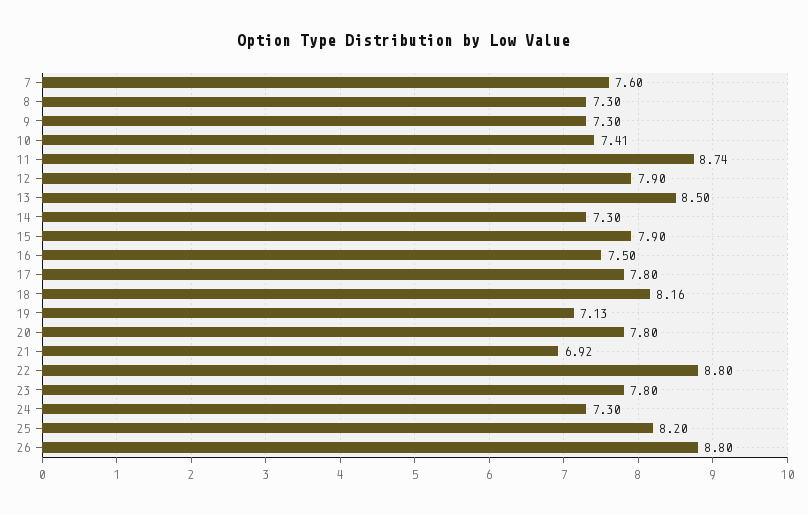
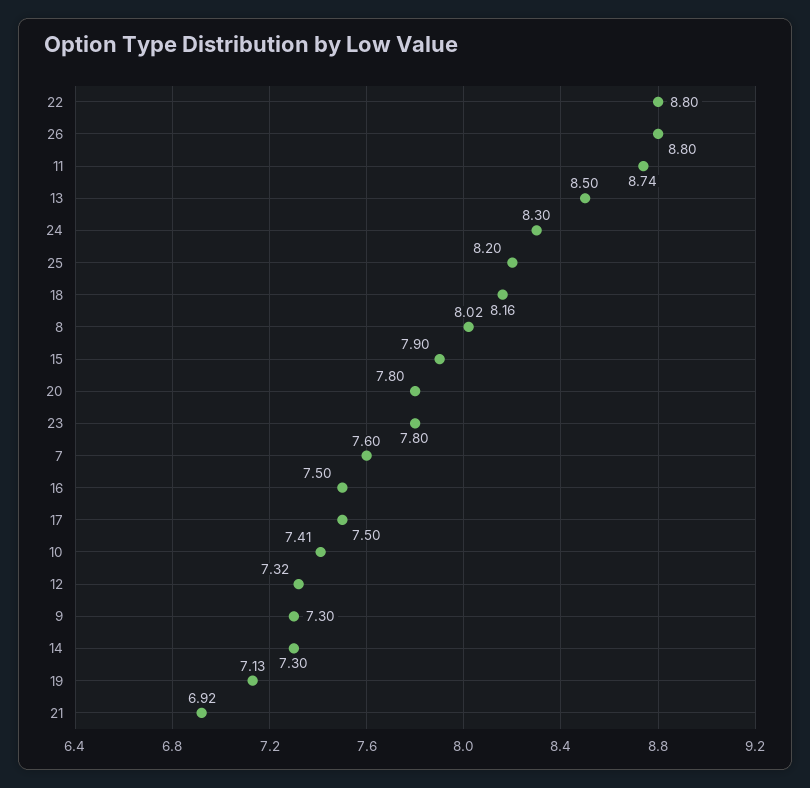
8: 7.3 -> 8.02
12: 7.9 -> 7.32
17: 7.8 -> 7.5
24: 7.3 -> 8.3

